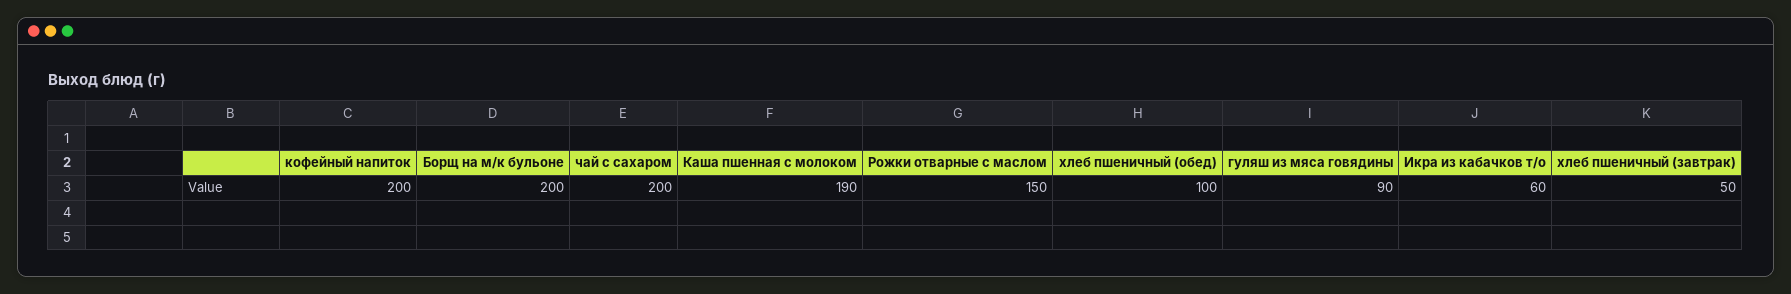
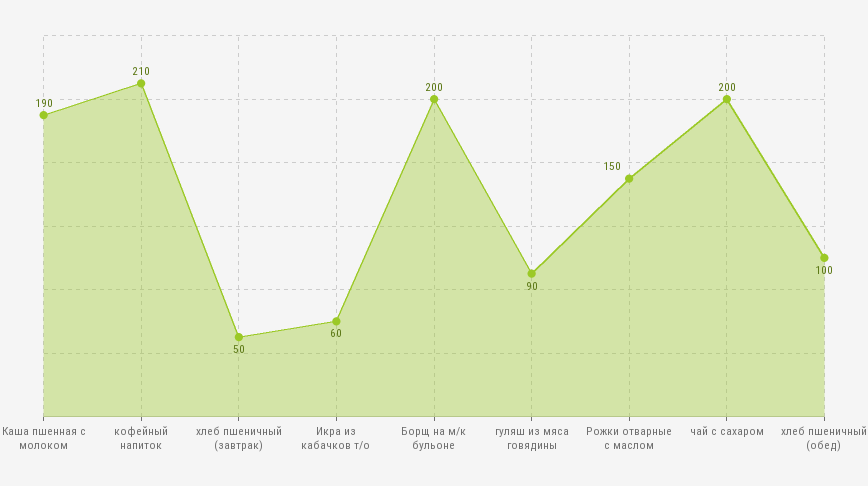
кофейный напиток: 200 -> 210

